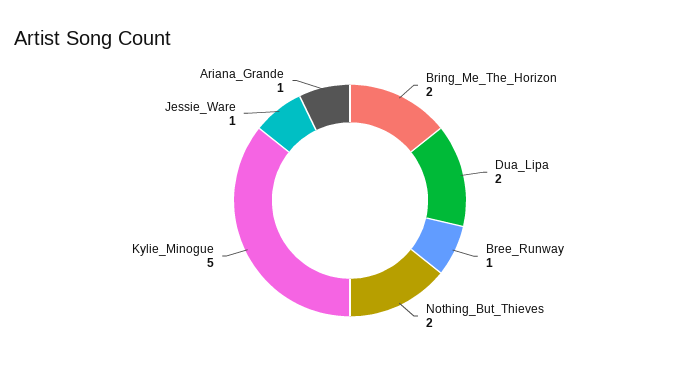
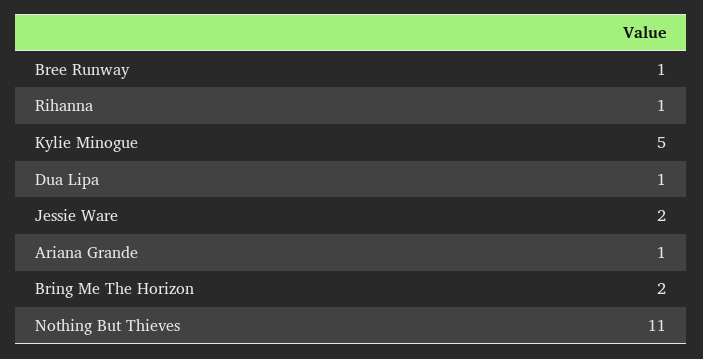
Dua_Lipa: 2 -> 1
Nothing_But_Thieves: 2 -> 11
Jessie_Ware: 1 -> 2
Rihanna: none -> 1

